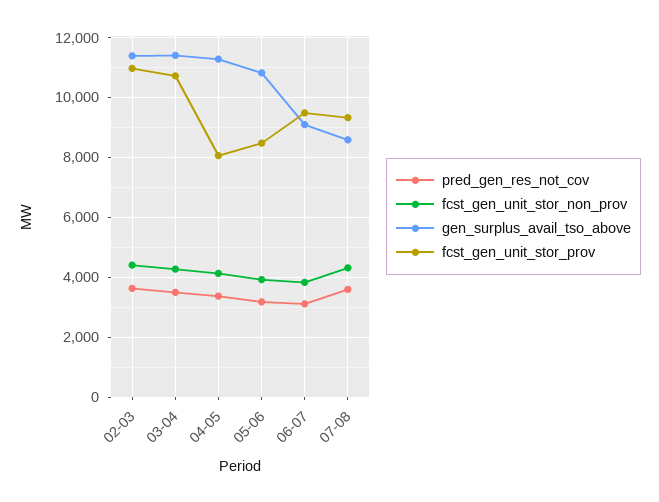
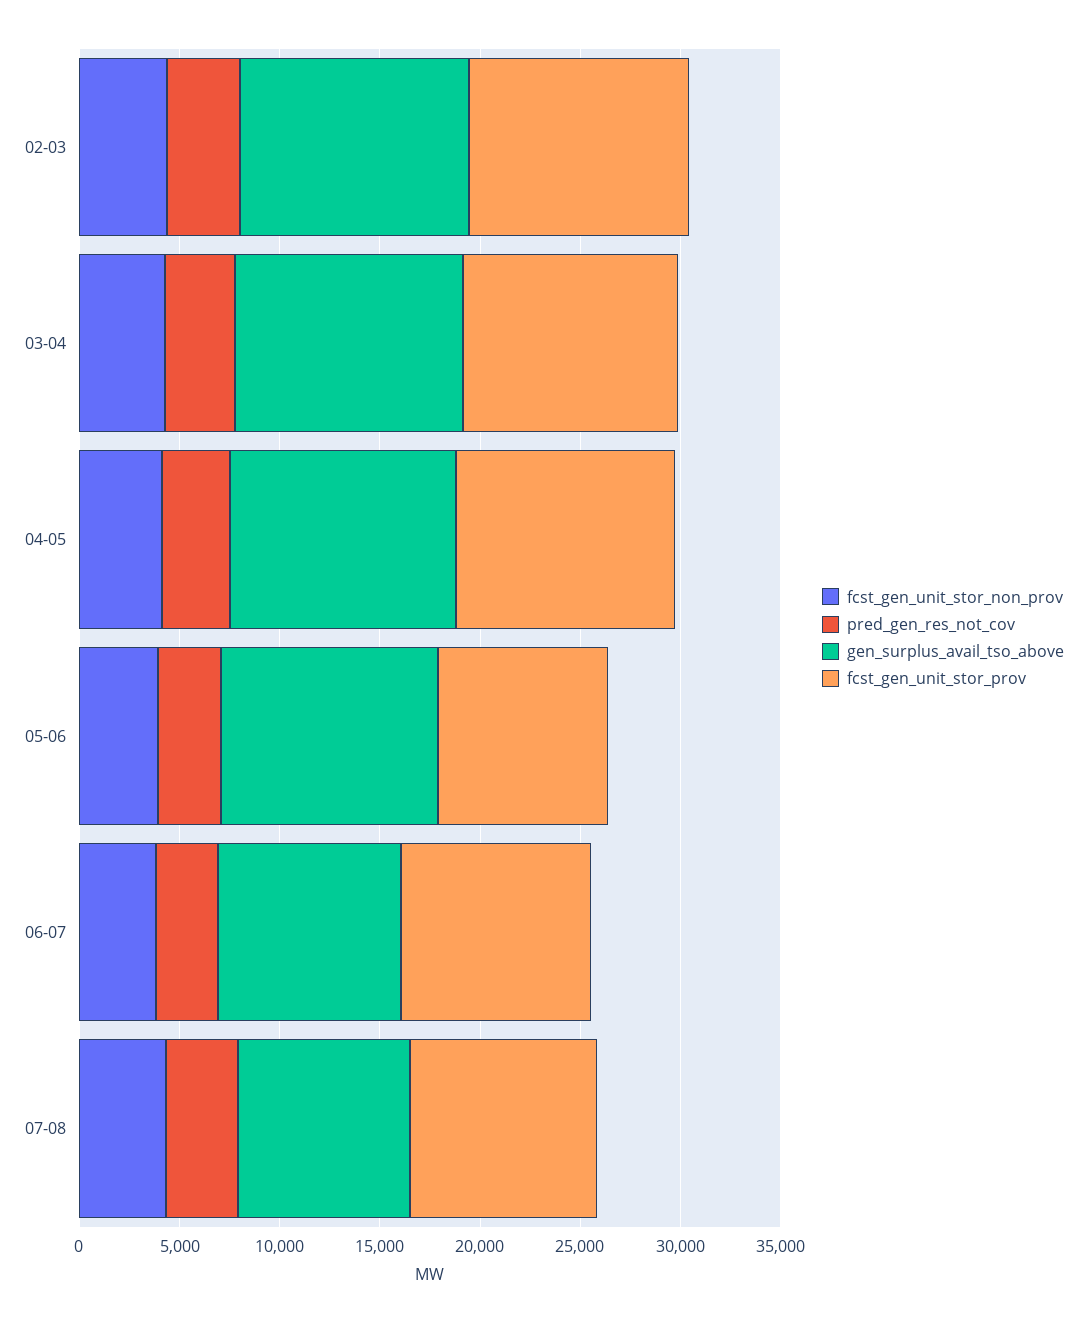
fcst_gen_unit_stor_prov, 04-05: 8000 -> 11000

